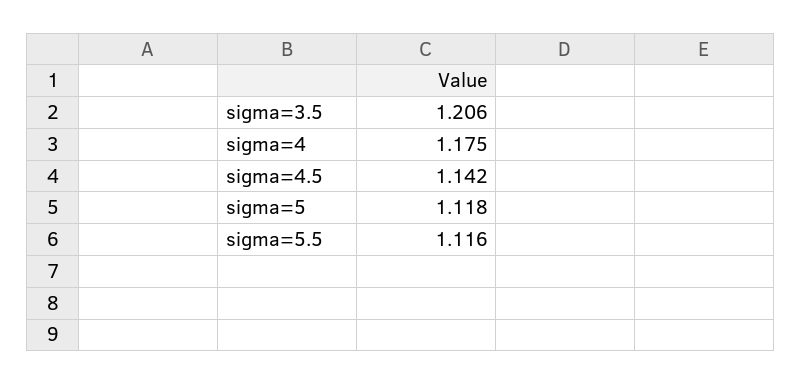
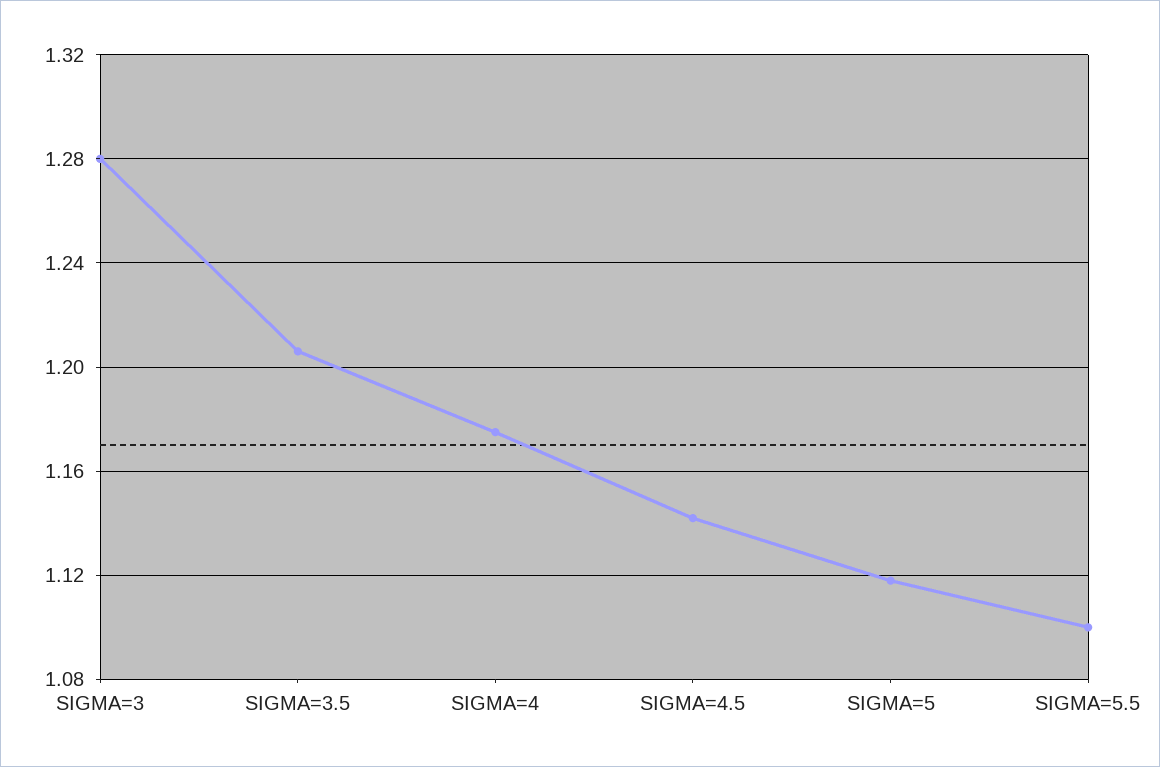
sigma=5.5: 1.116 -> 1.1
SIGMA=3: none -> 1.28

